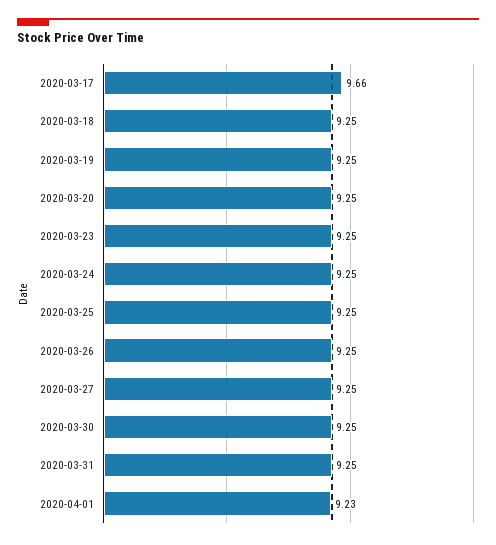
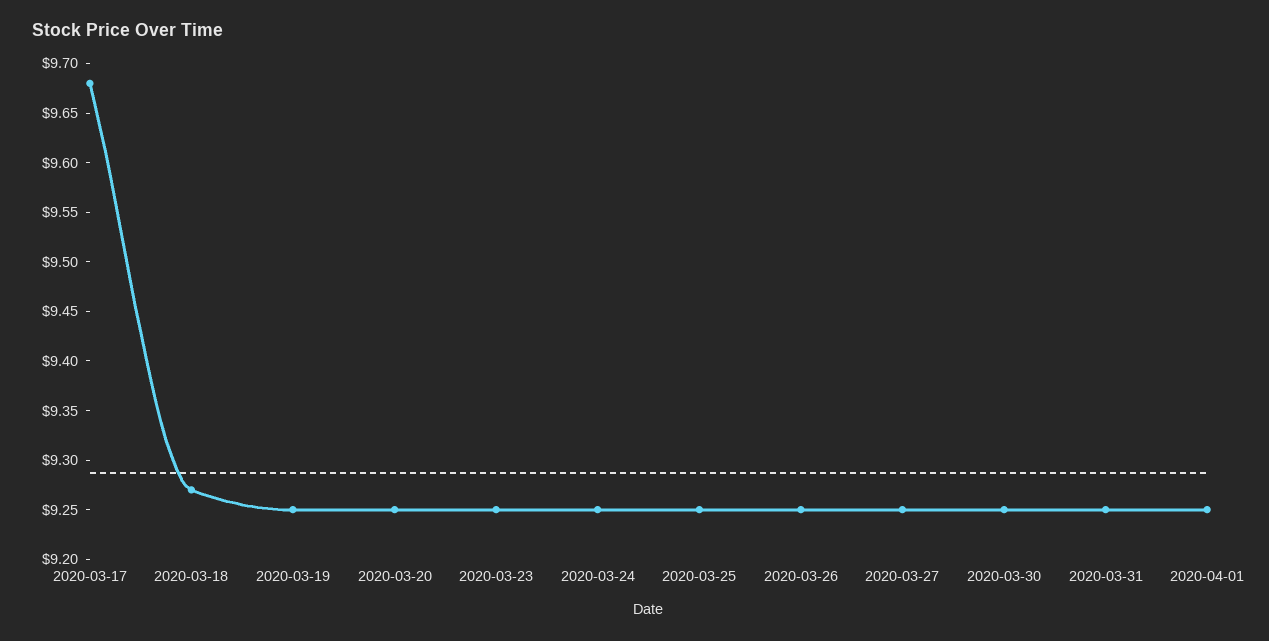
2020-03-17: 9.66 -> 9.68
2020-03-18: 9.25 -> 9.27
2020-04-01: 9.23 -> 9.25

